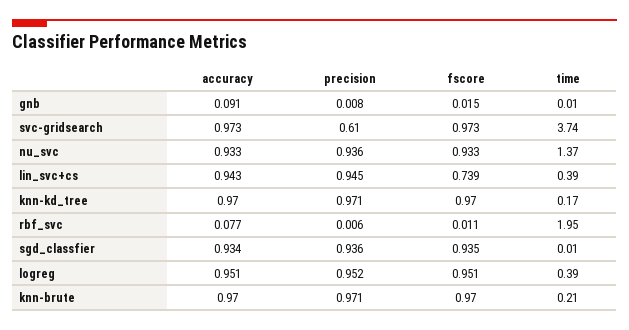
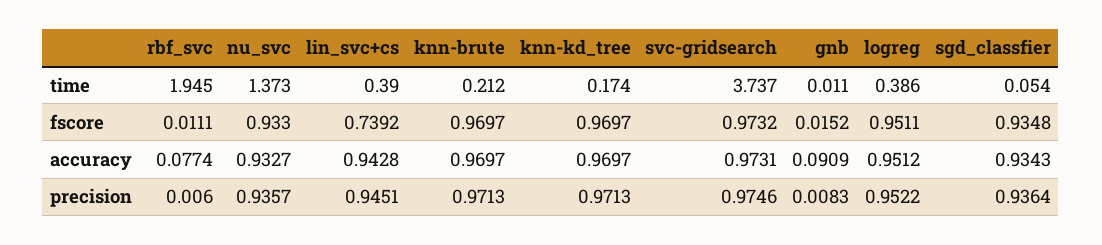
precision, svc-gridsearch: 0.61 -> 0.9746
time, sgd_classfier: 0.01 -> 0.054

